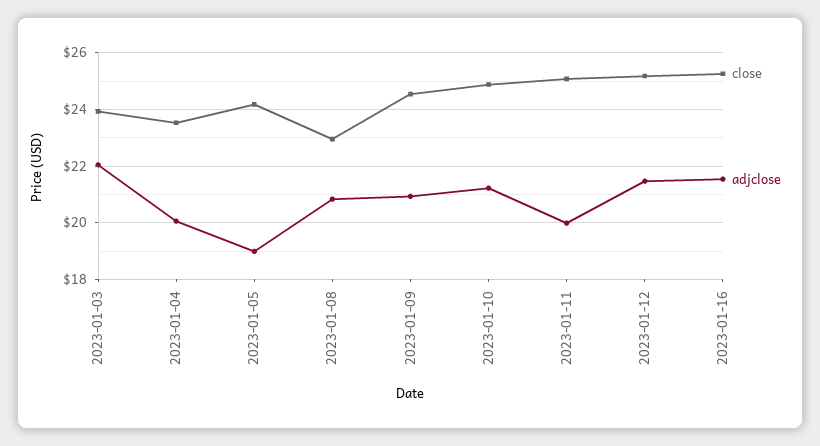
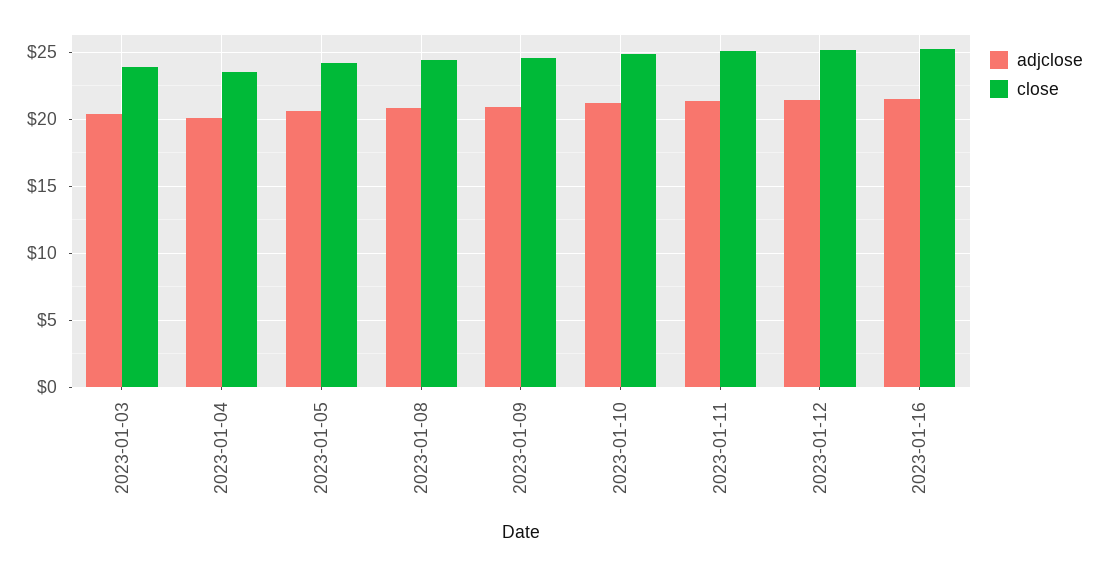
adjclose, 2023-01-03: 22 -> 20.5
adjclose, 2023-01-05: 19 -> 20.5
close, 2023-01-08: 23 -> 24.5
adjclose, 2023-01-11: 20 -> 21.5

